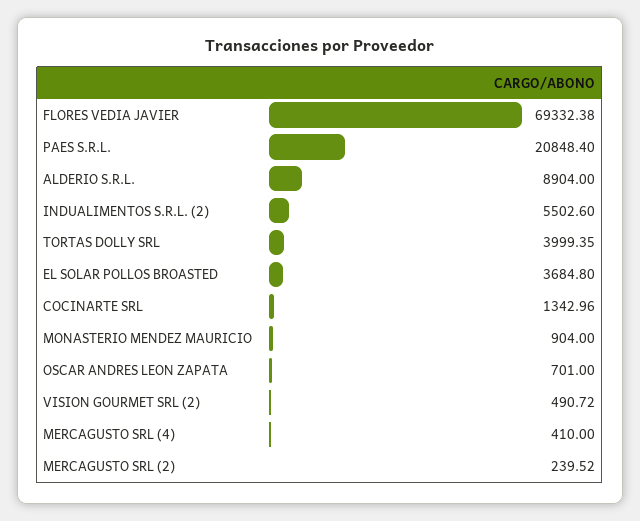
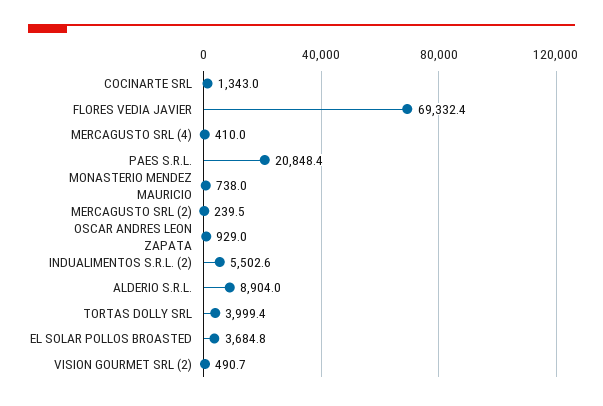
MONASTERIO MENDEZ MAURICIO: 904 -> 738
OSCAR ANDRES LEON ZAPATA: 701 -> 929

